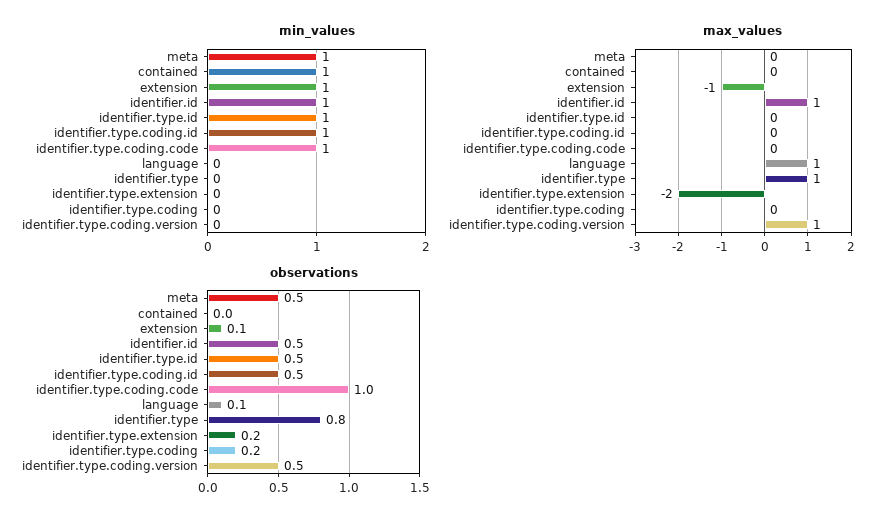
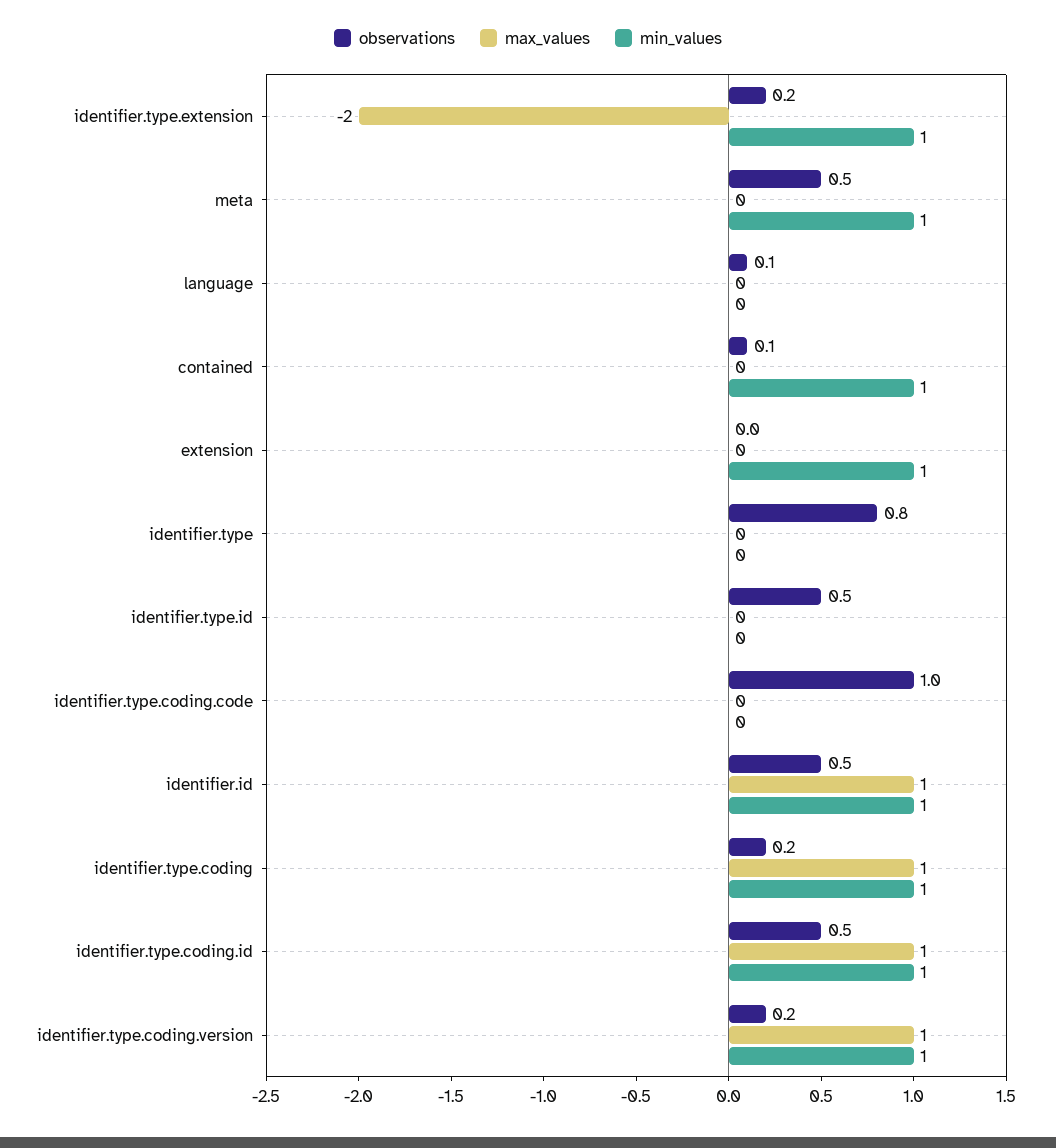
min_values, identifier.type.id: 1 -> 0
min_values, identifier.type.coding.code: 1 -> 0
min_values, identifier.type.extension: 0 -> 1
min_values, identifier.type.coding: 0 -> 1
min_values, identifier.type.coding.version: 0 -> 1
max_values, extension: -1 -> 0
max_values, identifier.type.coding.id: 0 -> 1
max_values, language: 1 -> 0
max_values, identifier.type: 1 -> 0
max_values, identifier.type.coding: 0 -> 1
observations, contained: 0 -> 0.1
observations, extension: 0.1 -> 0
observations, identifier.type.coding.version: 0.5 -> 0.2

